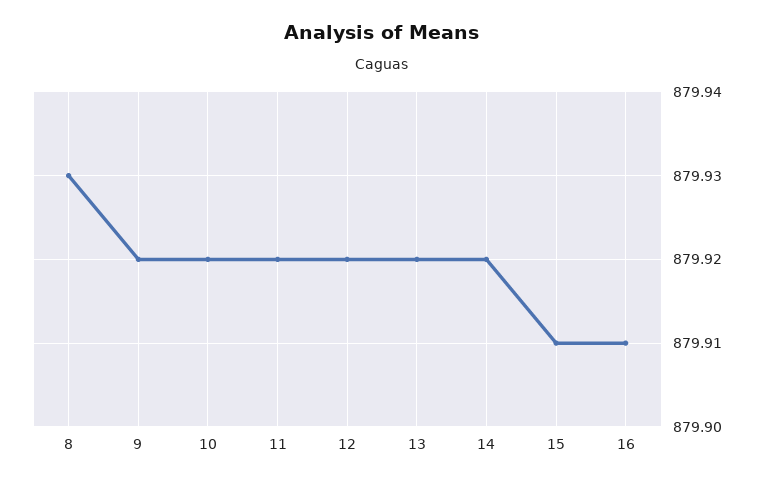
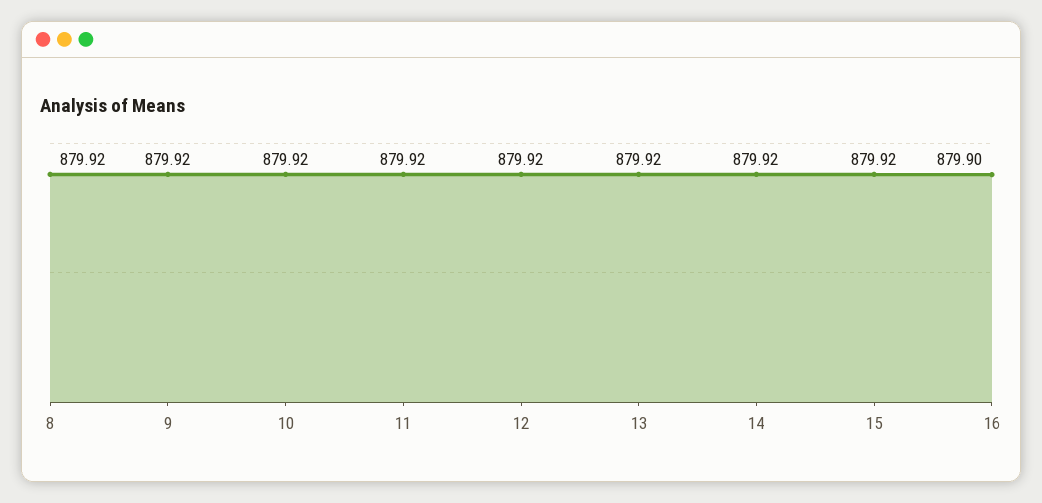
8: 879.93 -> 879.92
15: 879.91 -> 879.92
16: 879.91 -> 879.9

